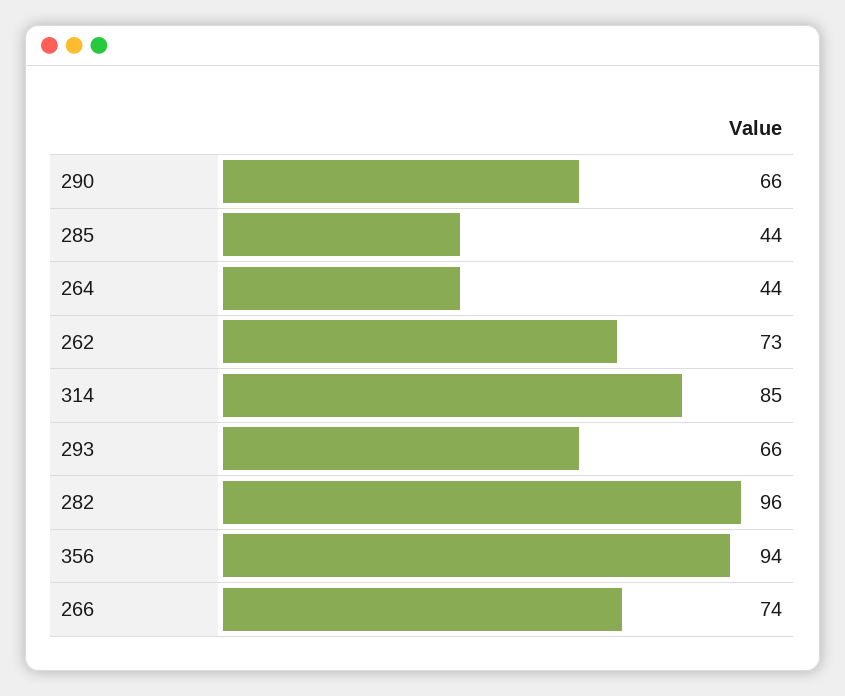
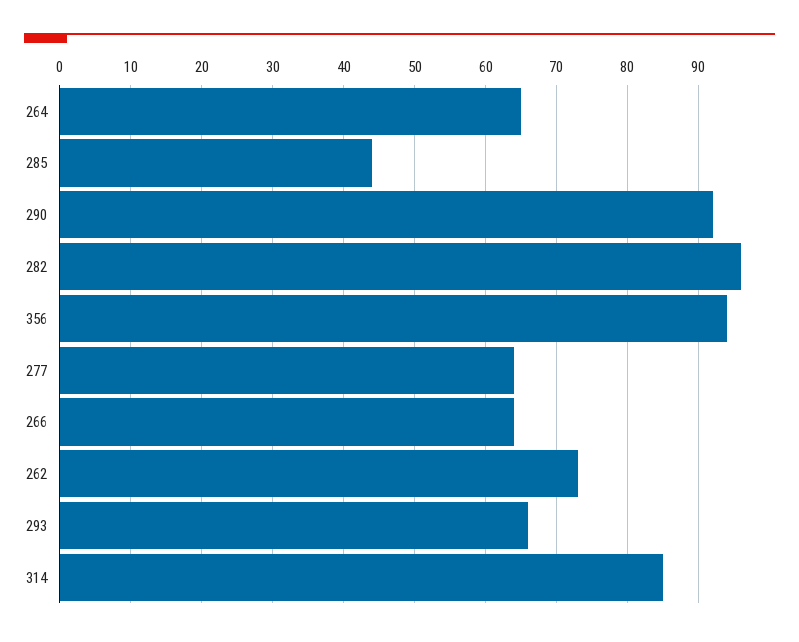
290: 66 -> 92
264: 44 -> 65
266: 74 -> 64
277: none -> 64

